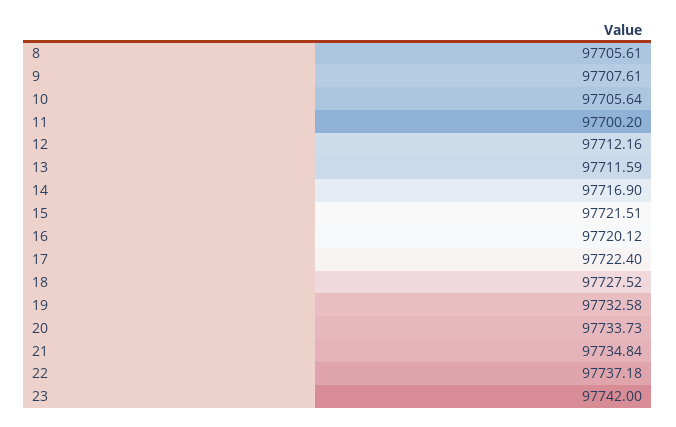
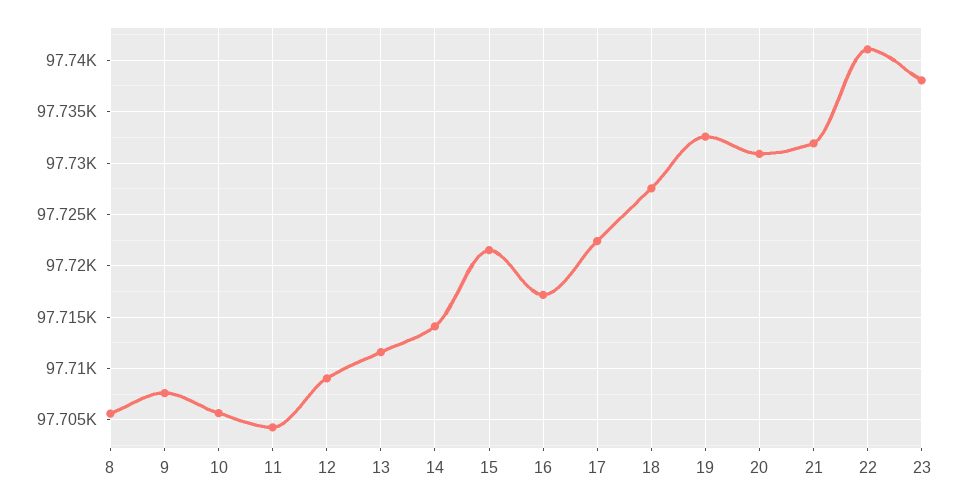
11: 97700.2 -> 97704
12: 97712.16 -> 97709
14: 97716.9 -> 97714
16: 97720.12 -> 97717
20: 97733.73 -> 97731
21: 97734.84 -> 97732
22: 97737.18 -> 97741
23: 97742 -> 97738

